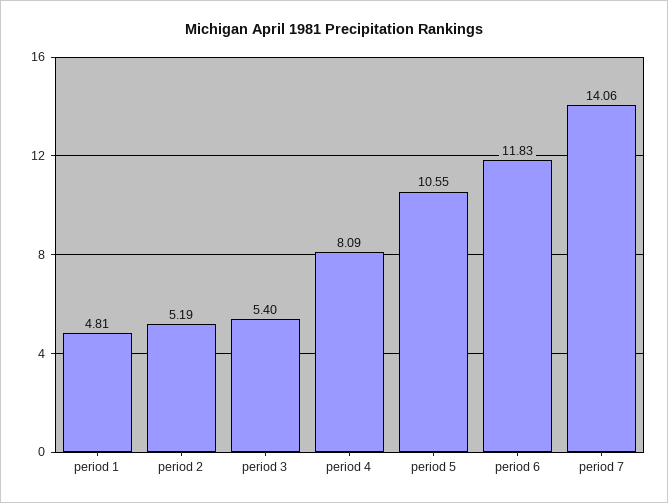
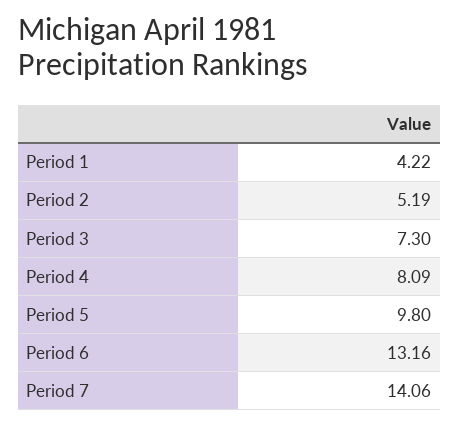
period 1: 4.81 -> 4.22
period 3: 5.4 -> 7.3
period 5: 10.55 -> 9.8
period 6: 11.83 -> 13.16

